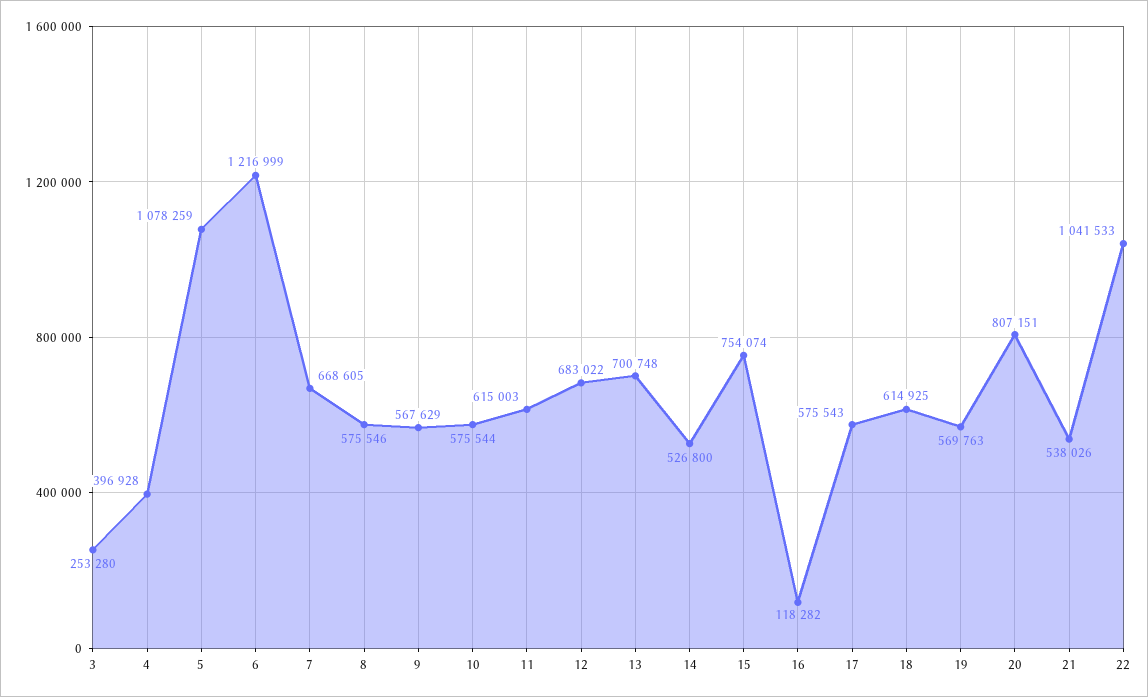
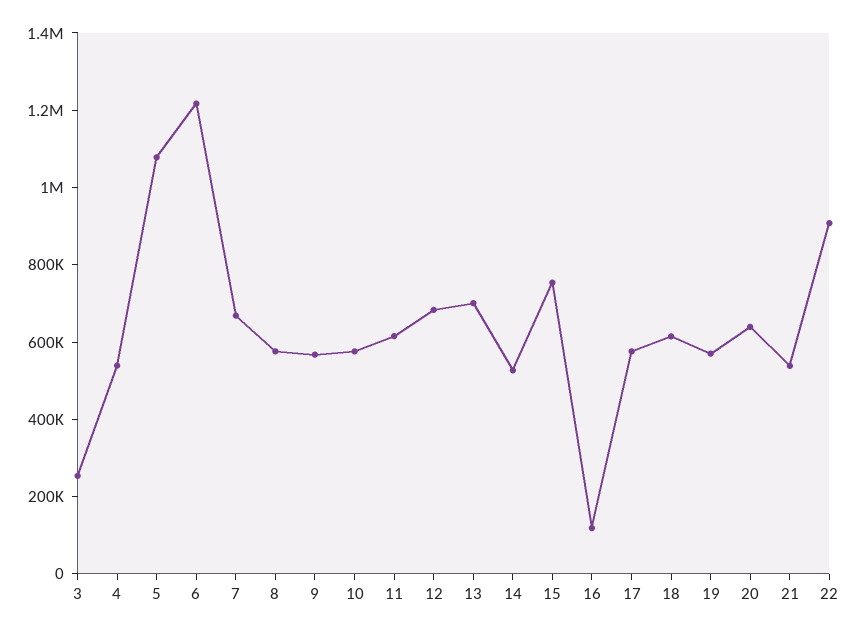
4: 396928 -> 550000
20: 807151 -> 650000
22: 1041533 -> 900000

